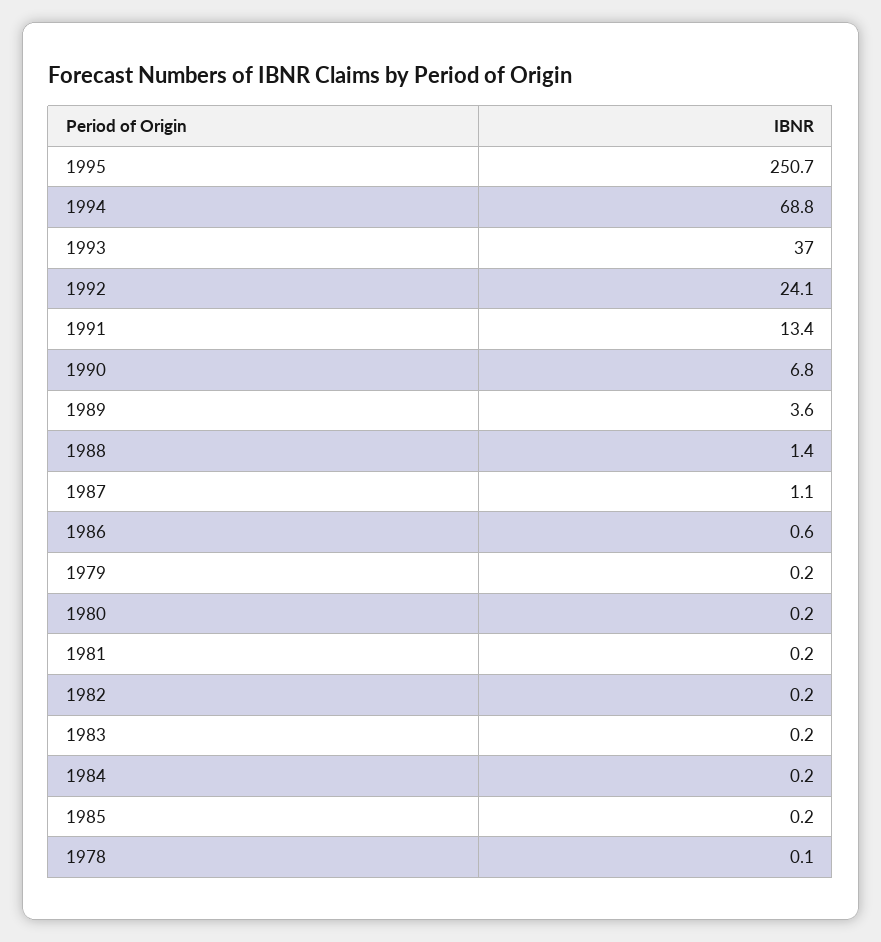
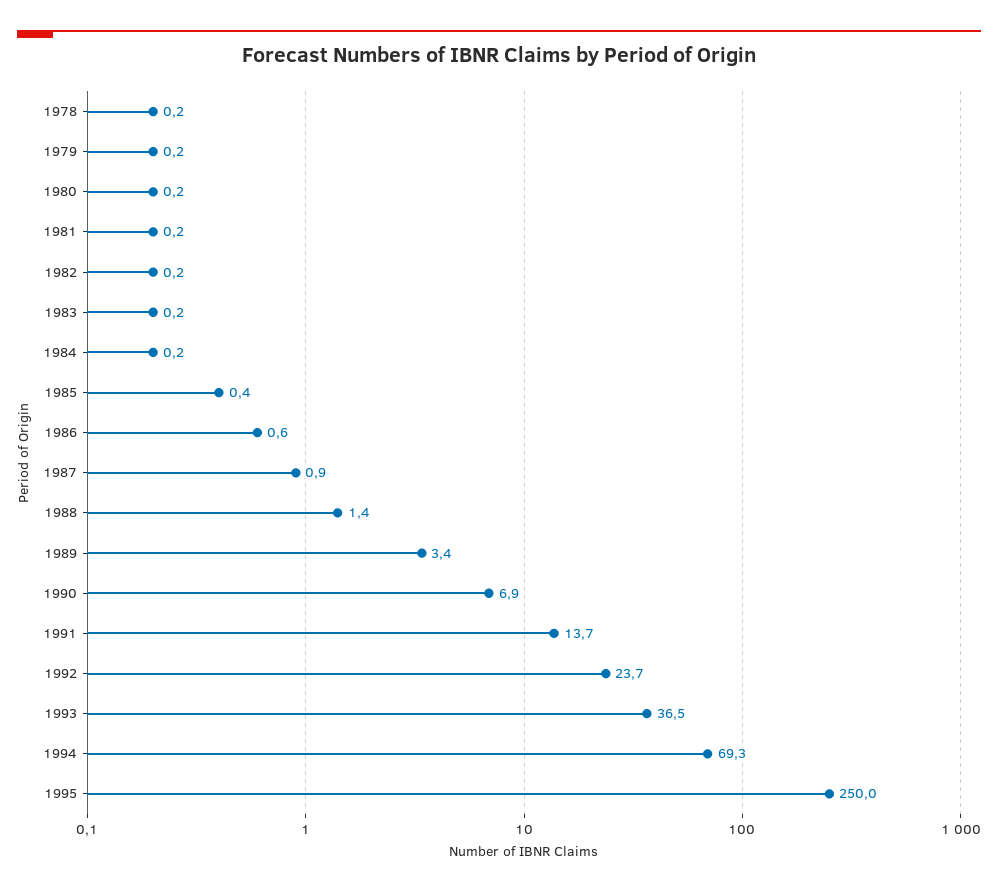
1995: 250.7 -> 250
1994: 68.8 -> 69.3
1993: 37 -> 36.5
1992: 24.1 -> 23.7
1991: 13.4 -> 13.7
1990: 6.8 -> 6.9
1989: 3.6 -> 3.4
1987: 1.1 -> 0.9
1985: 0.2 -> 0.4
1978: 0.1 -> 0.2

